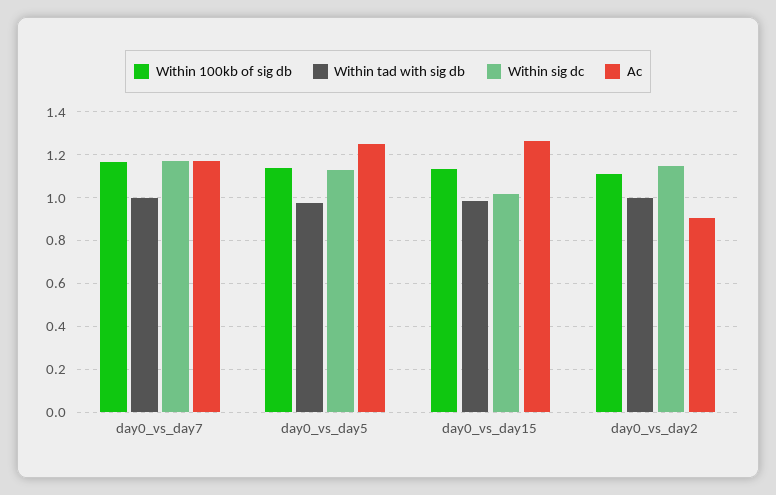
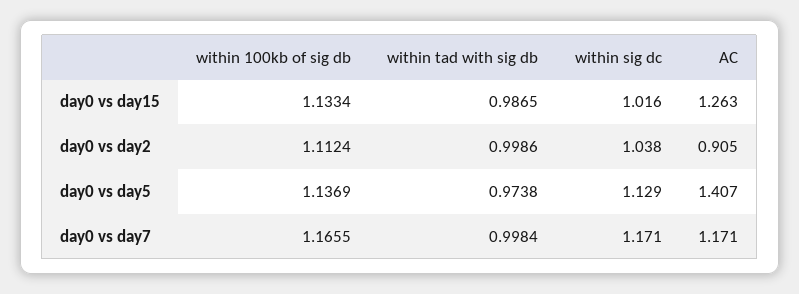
Ac, day0_vs_day5: 1.25 -> 1.407
Within sig dc, day0_vs_day2: 1.15 -> 1.038

